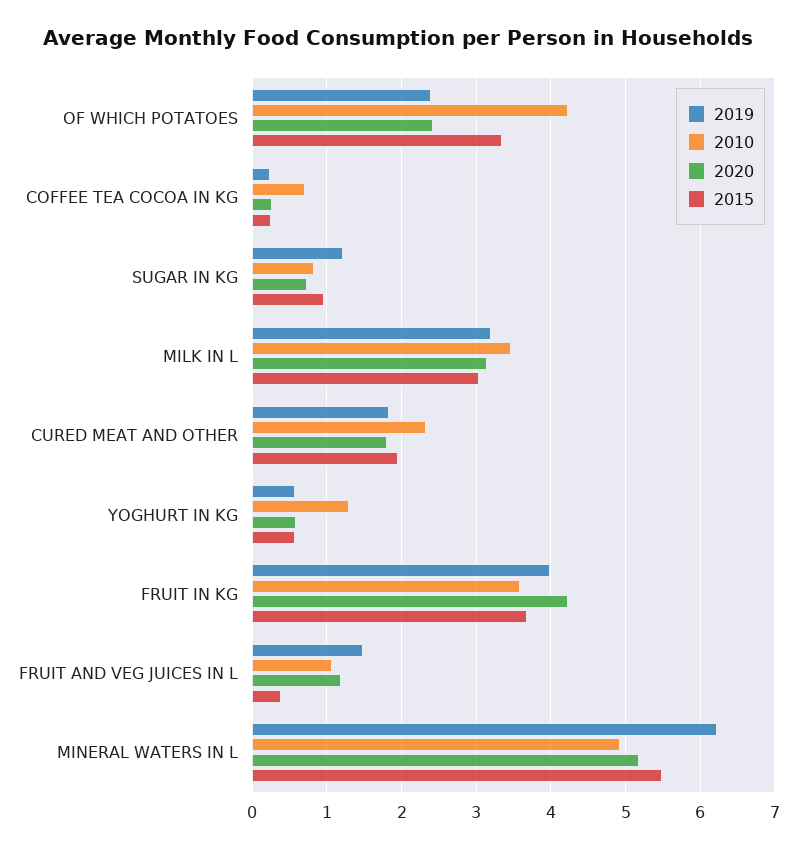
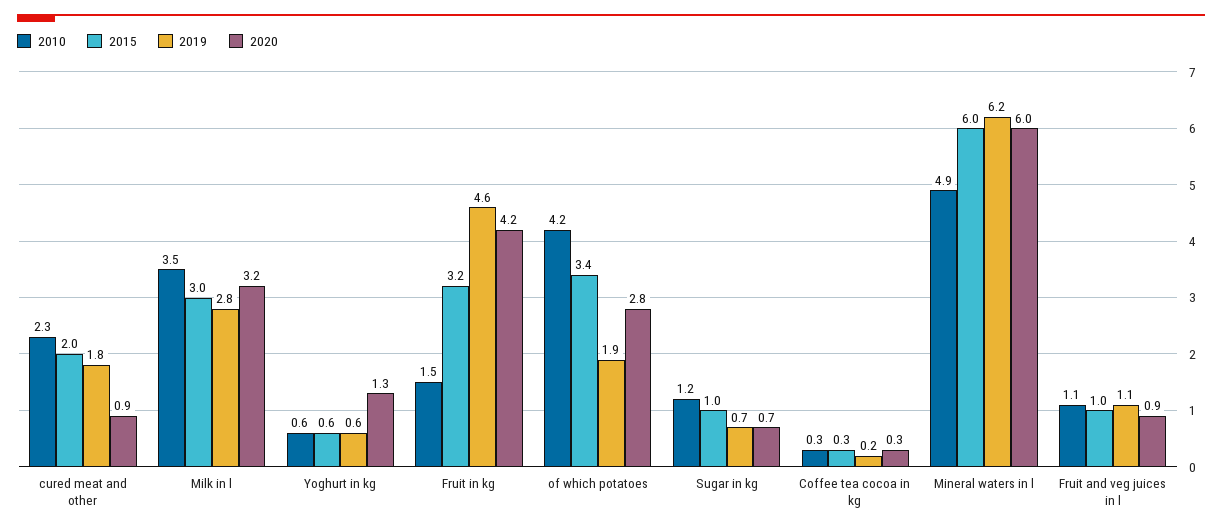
2019, OF WHICH POTATOES: 2.4 -> 1.9
2020, OF WHICH POTATOES: 2.4 -> 2.8
2010, COFFEE TEA COCOA IN KG: 0.7 -> 0.3
2019, SUGAR IN KG: 1.2 -> 0.7
2010, SUGAR IN KG: 0.8 -> 1.2
2019, MILK IN L: 3.2 -> 2.8
2020, CURED MEAT AND OTHER: 1.8 -> 0.9
2010, YOGHURT IN KG: 1.3 -> 0.6
2020, YOGHURT IN KG: 0.6 -> 1.3
2019, FRUIT IN KG: 4 -> 4.6
2010, FRUIT IN KG: 3.6 -> 1.5
2015, FRUIT IN KG: 3.7 -> 3.2
2019, FRUIT AND VEG JUICES IN L: 1.5 -> 1.1
2020, FRUIT AND VEG JUICES IN L: 1.2 -> 0.9
2015, FRUIT AND VEG JUICES IN L: 0.4 -> 1
2020, MINERAL WATERS IN L: 5.2 -> 6
2015, MINERAL WATERS IN L: 5.5 -> 6

